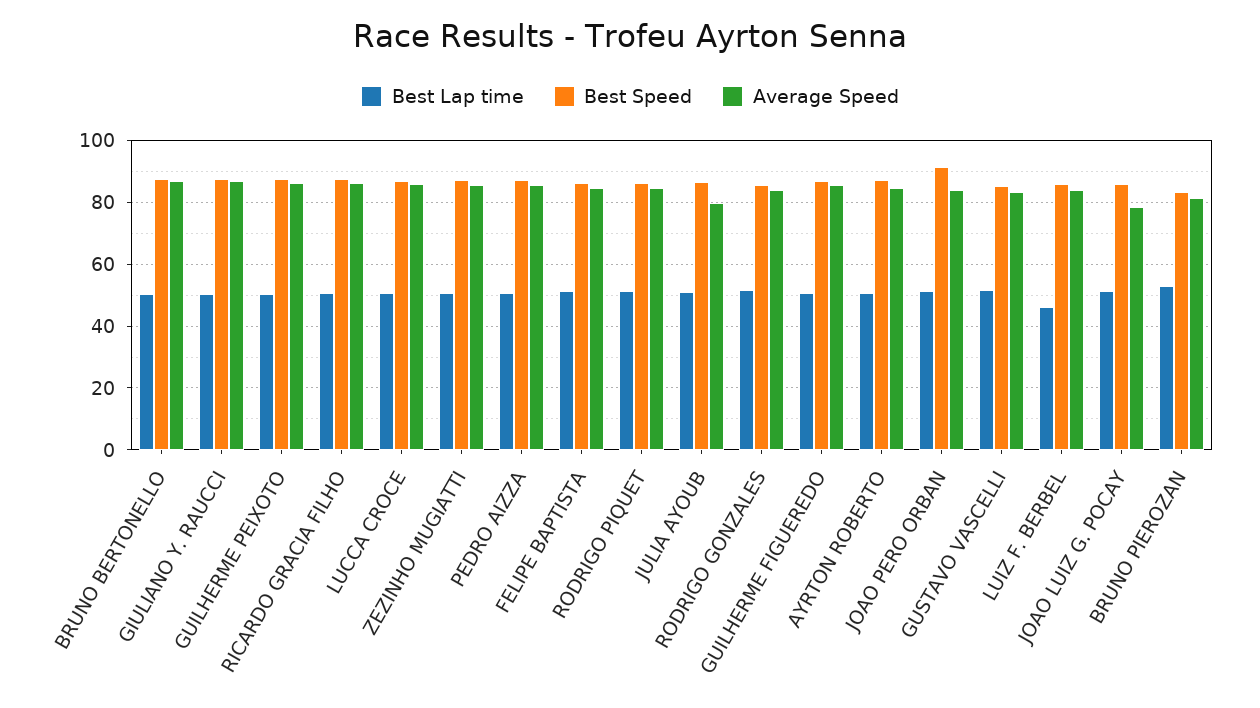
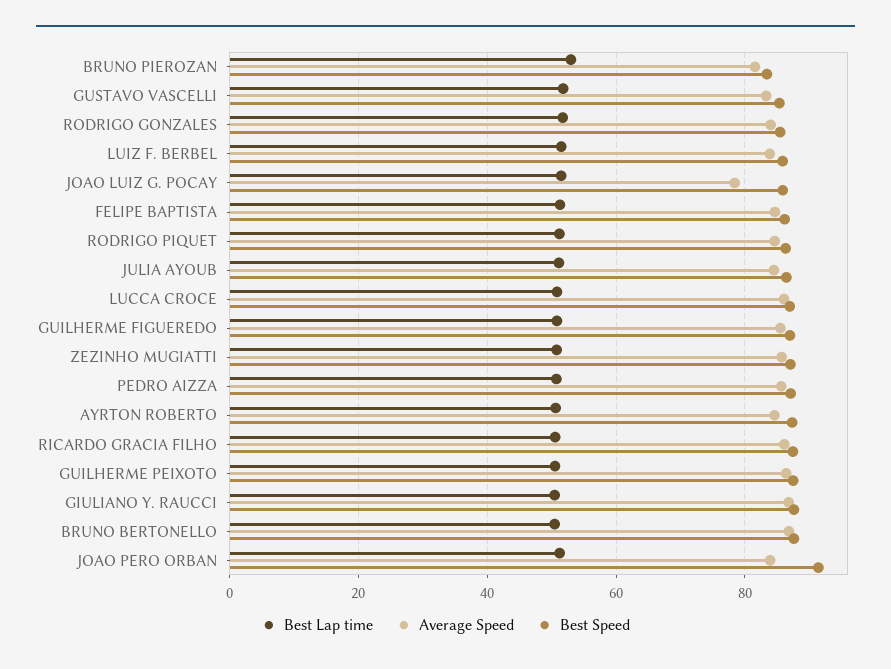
Average Speed, JULIA AYOUB: 80 -> 84
Best Lap time, LUIZ F. BERBEL: 46 -> 52

